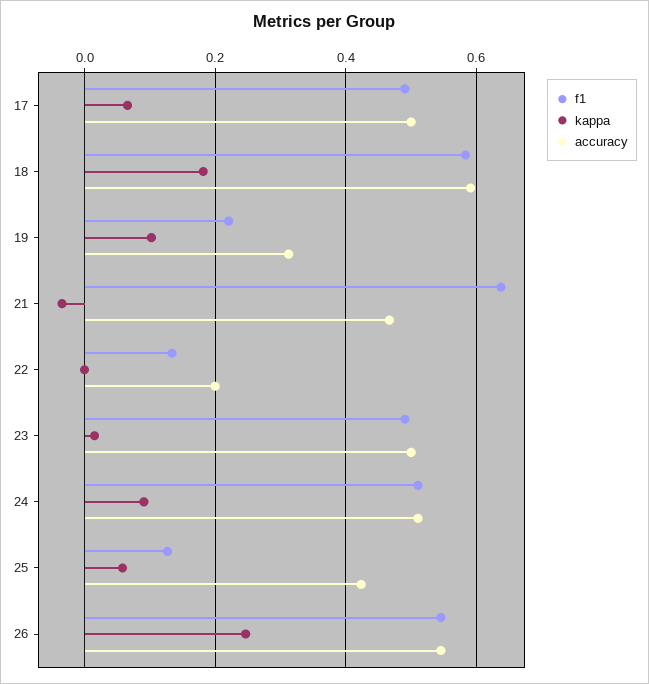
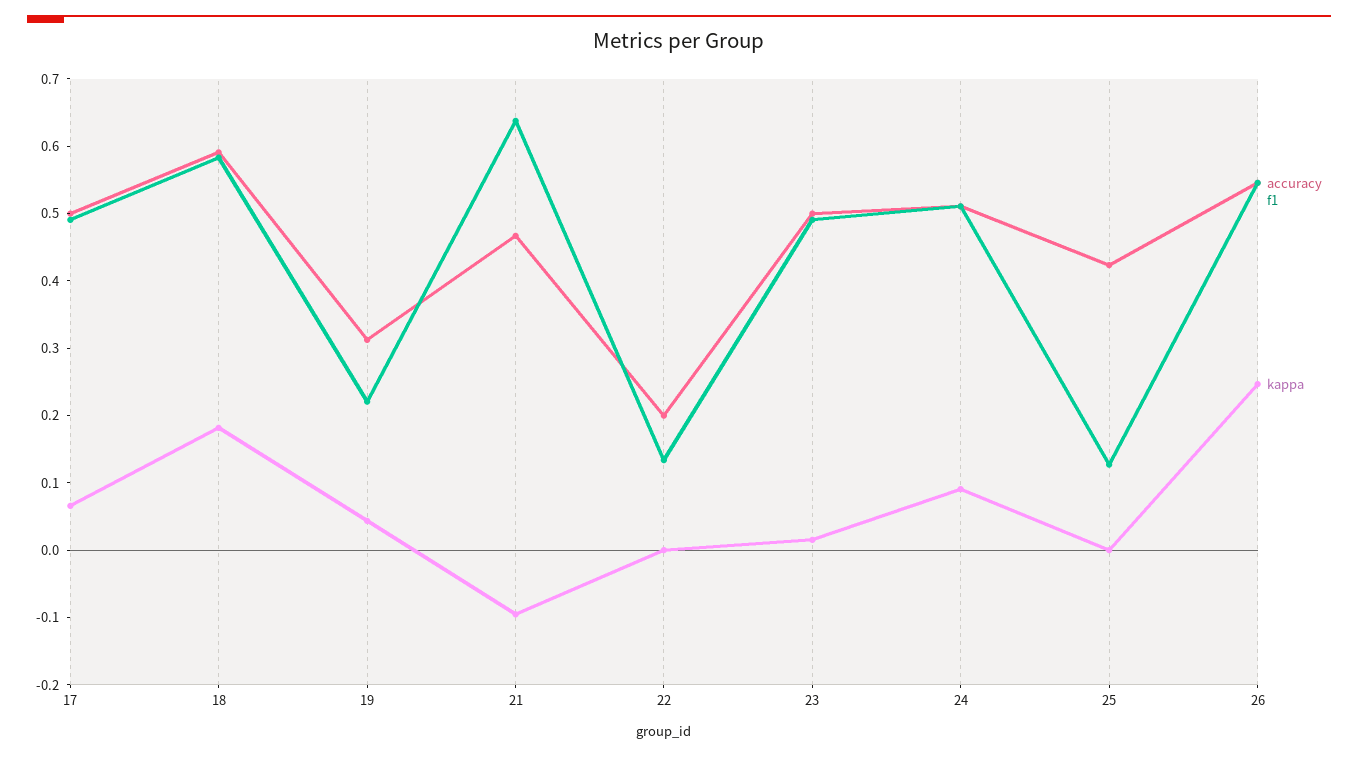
kappa, 19: 0.1 -> 0.04
kappa, 21: -0.04 -> -0.1
kappa, 25: 0.06 -> 0

